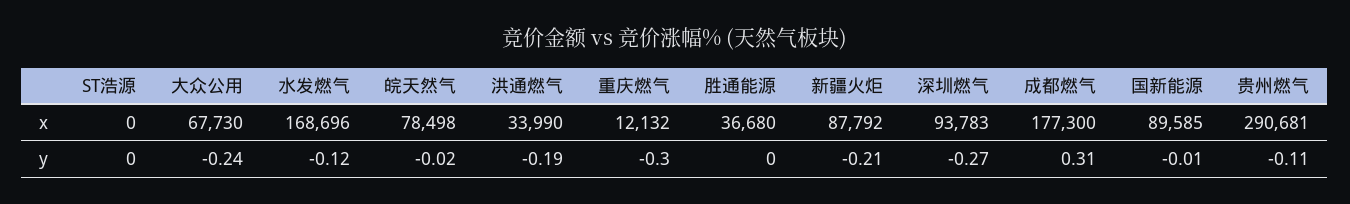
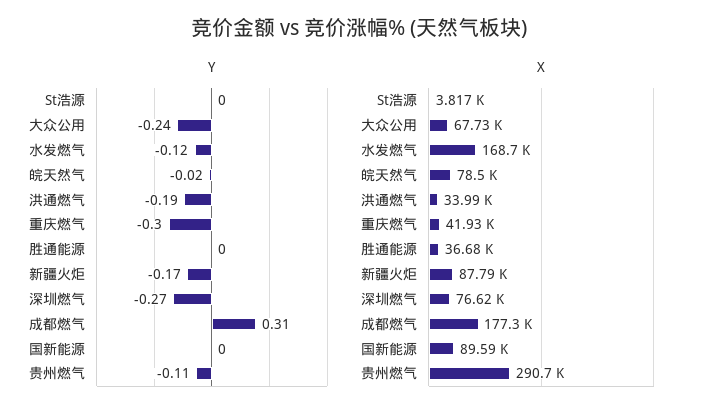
x, ST浩源: 0 -> 3817
x, 重庆燃气: 12132 -> 41930
x, 深圳燃气: 93783 -> 76620
y, 新疆火炬: -0.21 -> -0.17
y, 国新能源: -0.01 -> 0

